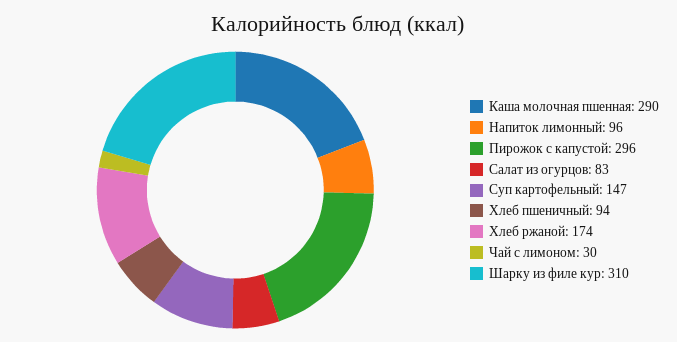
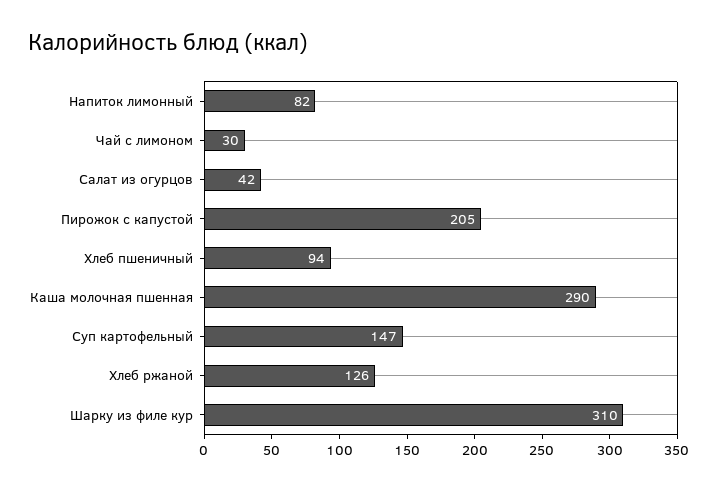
Напиток лимонный: 96 -> 82
Пирожок с капустой: 296 -> 205
Салат из огурцов: 83 -> 42
Хлеб ржаной: 174 -> 126

